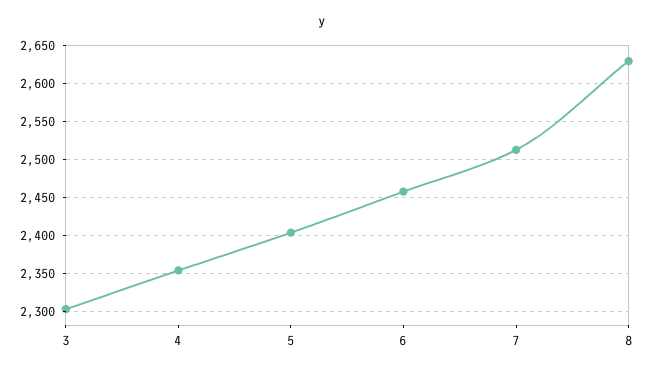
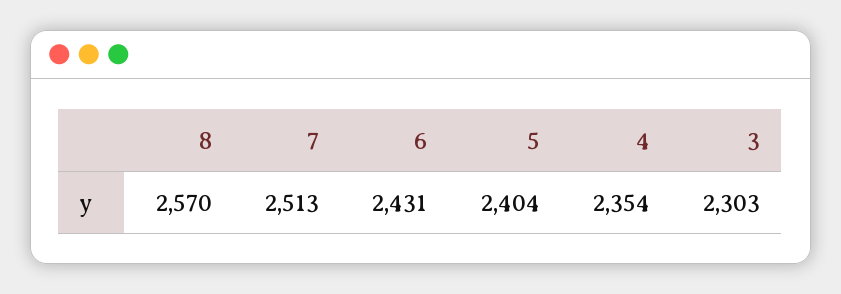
6: 2460 -> 2431
8: 2630 -> 2570

